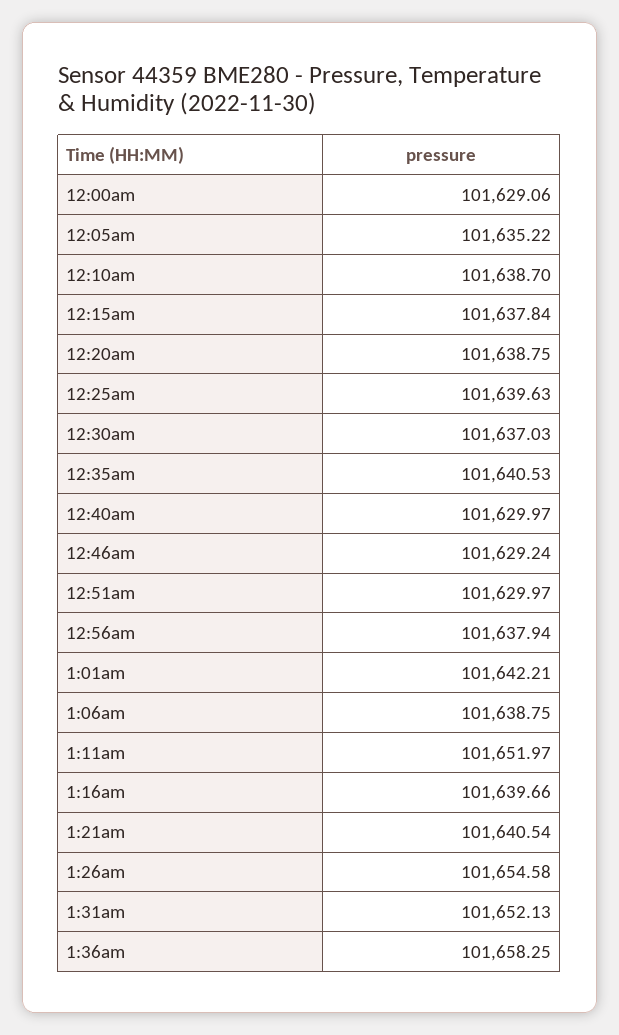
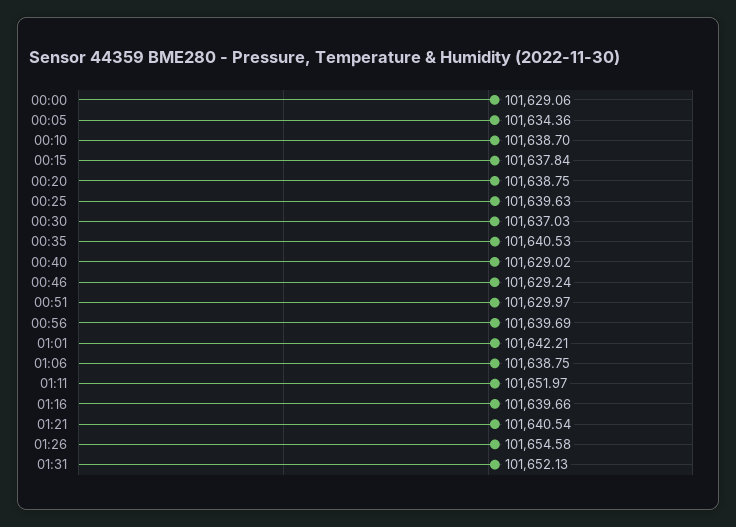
12:05am: 101635.22 -> 101634.36
12:40am: 101629.97 -> 101629.02
12:56am: 101637.94 -> 101639.69
1:36am: 101658.25 -> none

